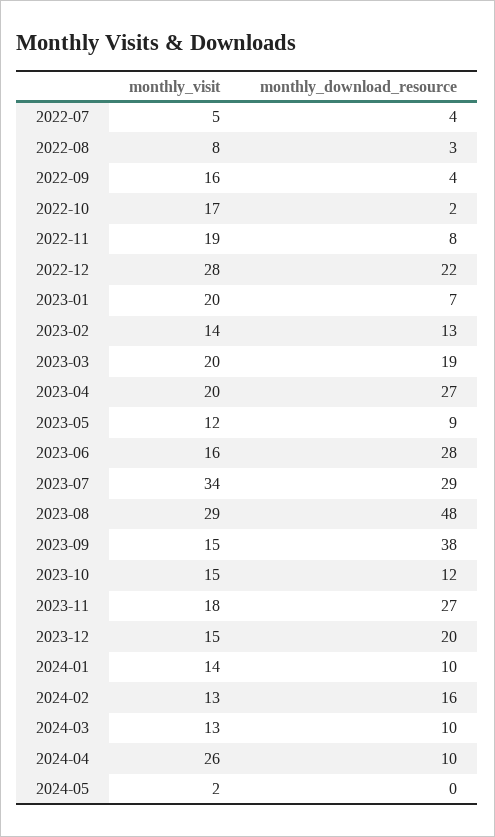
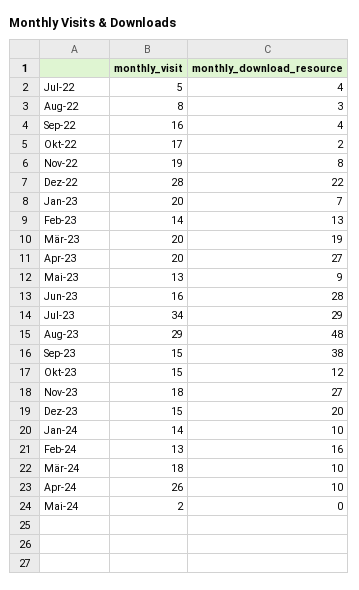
monthly_visit, 2023-05: 12 -> 13
monthly_visit, 2024-03: 13 -> 18

